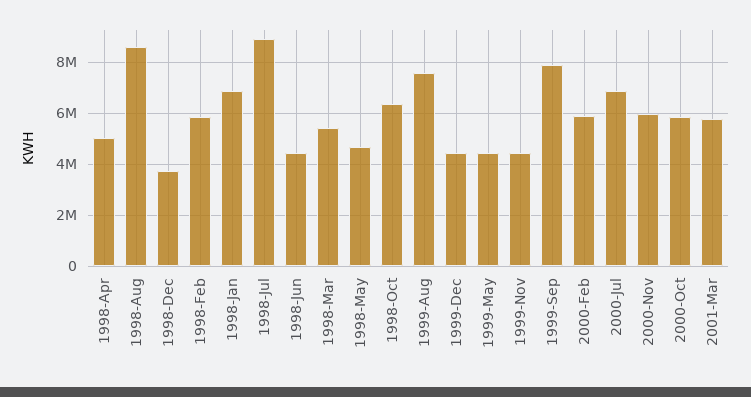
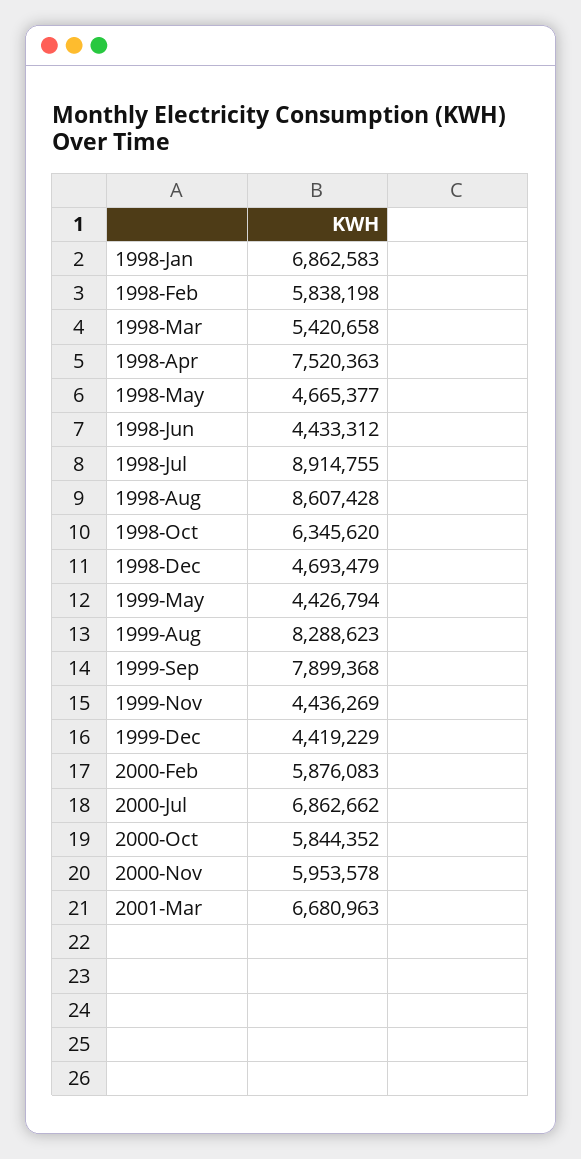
1998-Apr: 5000000 -> 7520363
1998-Dec: 3750000 -> 4693479
1999-Aug: 7500000 -> 8288623
2001-Mar: 5750000 -> 6680963

